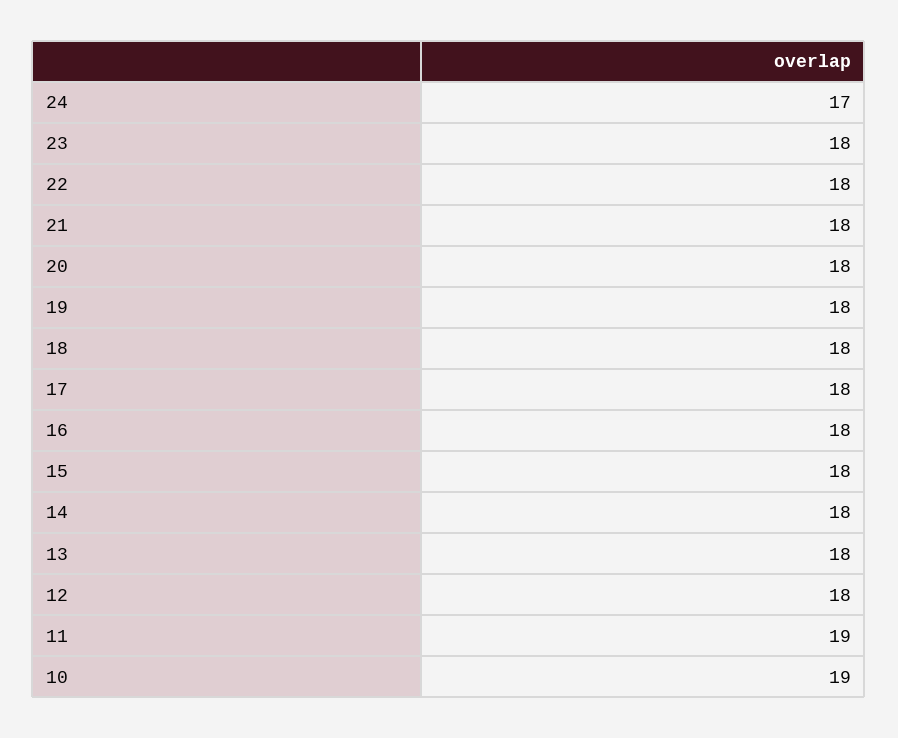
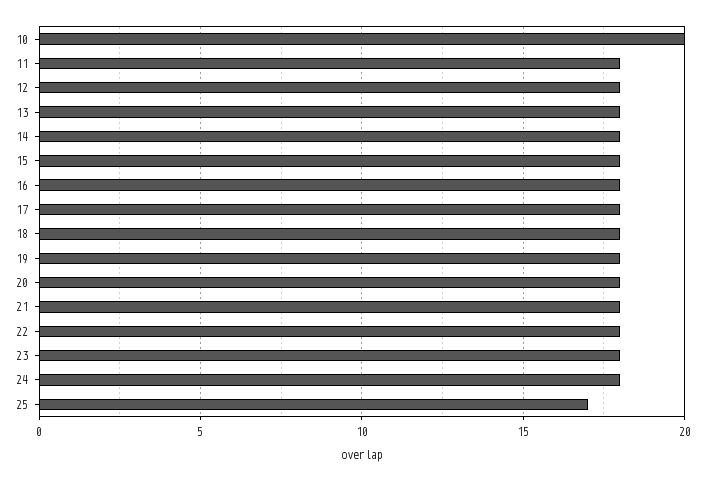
24: 17 -> 18
11: 19 -> 18
10: 19 -> 20
25: none -> 17

